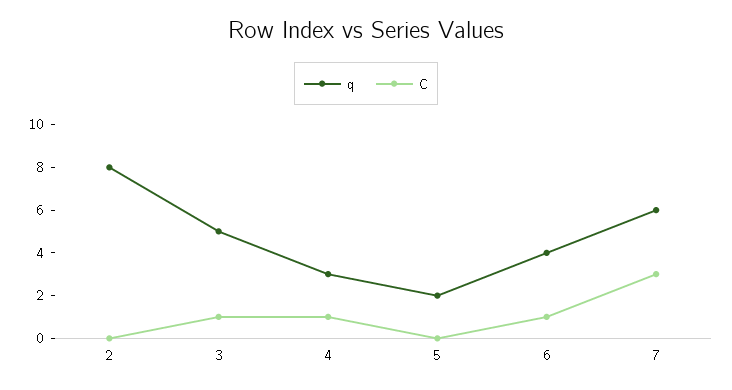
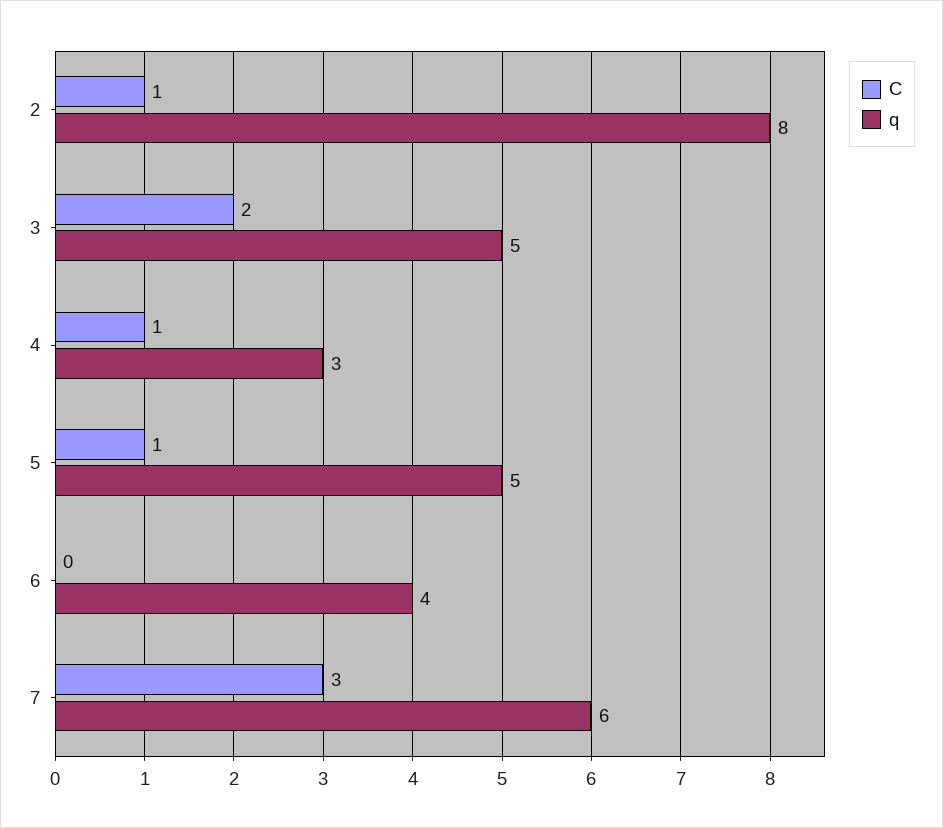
C, 2: 0 -> 1
C, 3: 1 -> 2
q, 5: 2 -> 5
C, 5: 0 -> 1
C, 6: 1 -> 0

